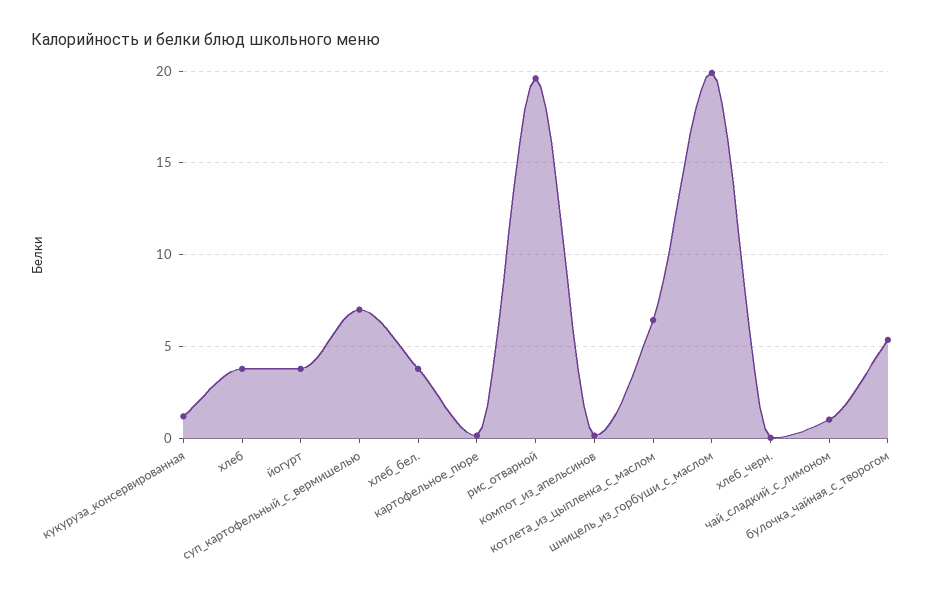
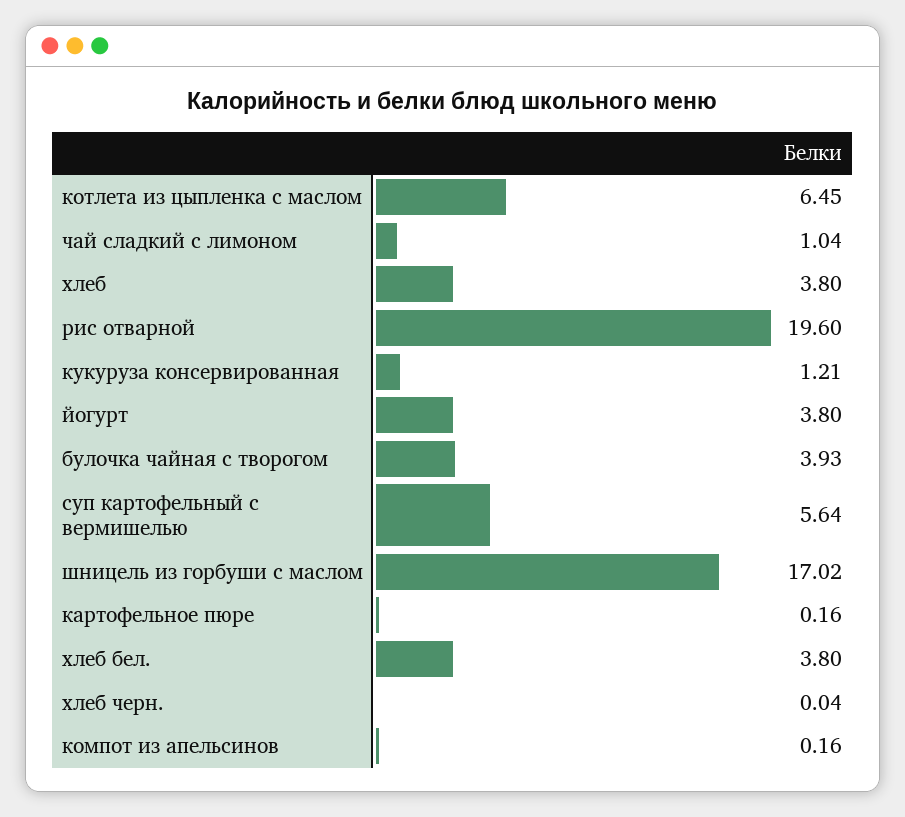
суп_картофельный_с_вермишелью: 7 -> 5.64
шницель_из_горбуши_с_маслом: 20 -> 17.02
булочка_чайная_с_творогом: 5.5 -> 3.93

